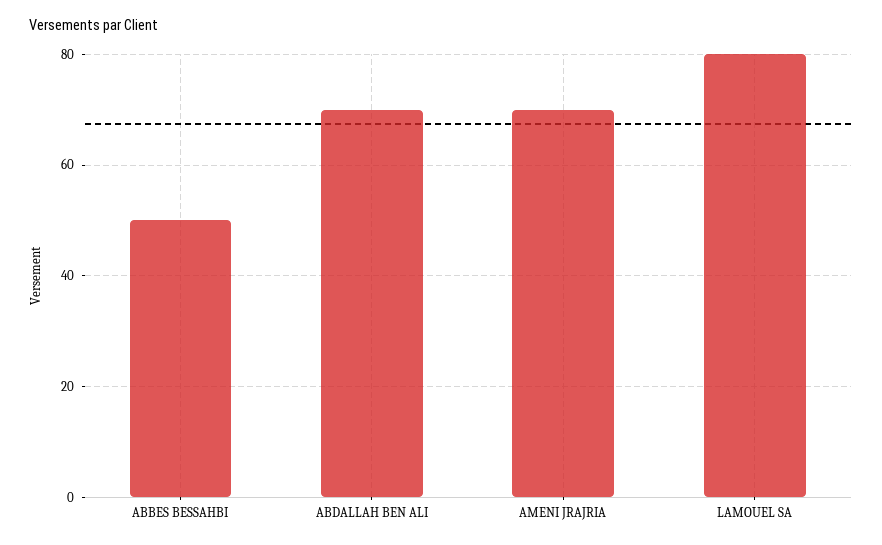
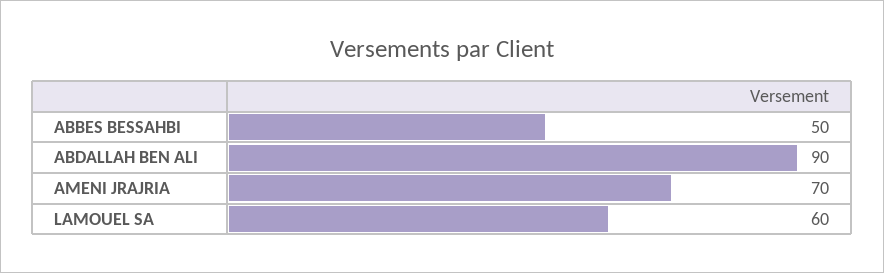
ABDALLAH BEN ALI: 70 -> 90
LAMOUEL SA: 80 -> 60

